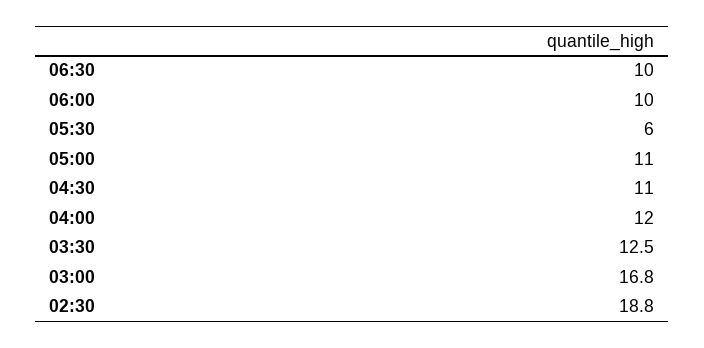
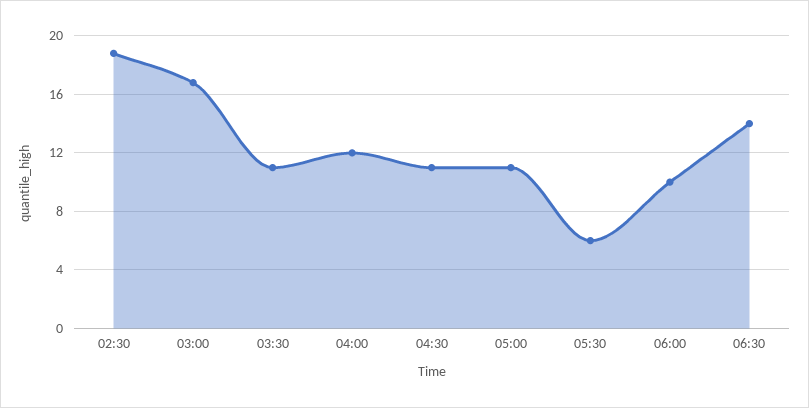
06:30: 10 -> 14
03:30: 12.5 -> 11

